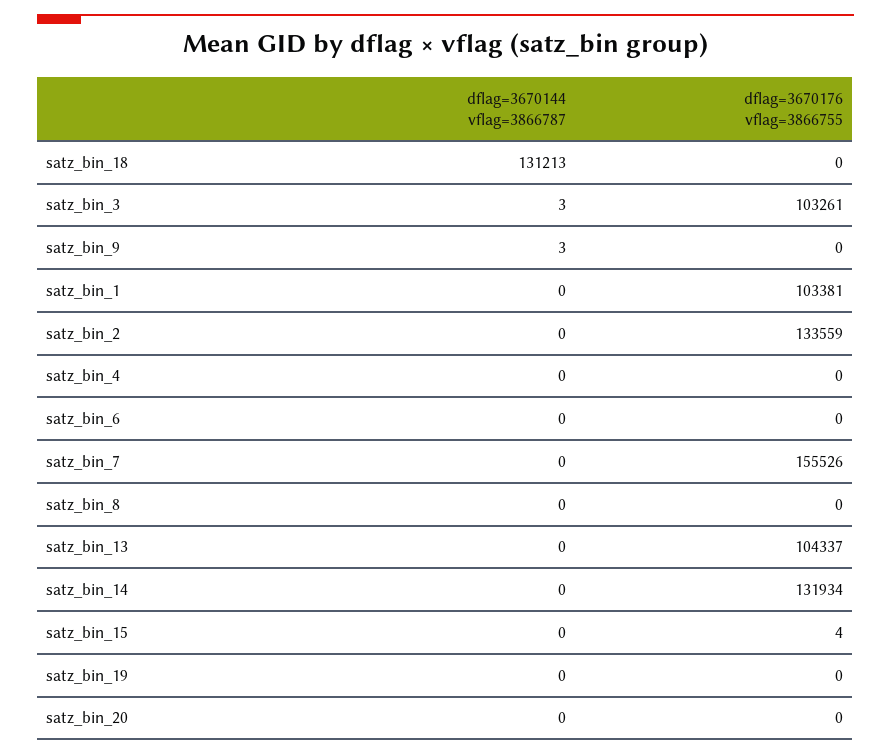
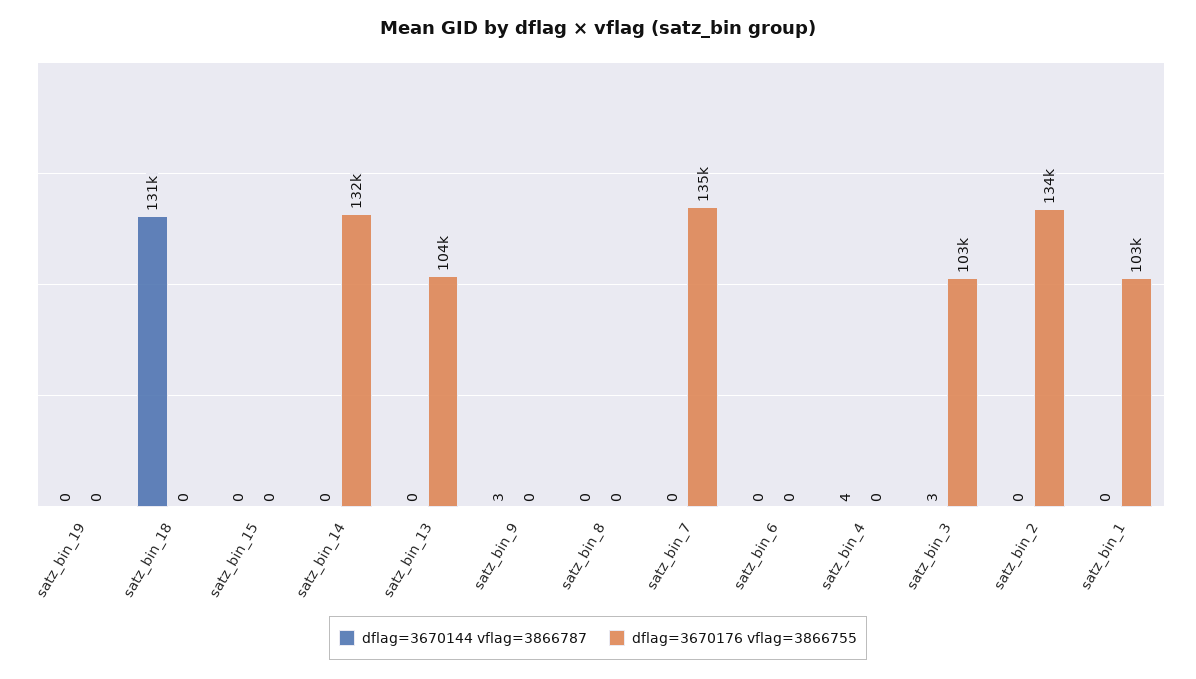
dflag=3670144 vflag=3866787, satz_bin_4: 0 -> 4
dflag=3670176 vflag=3866755, satz_bin_7: 155526 -> 135000
dflag=3670176 vflag=3866755, satz_bin_15: 4 -> 0
dflag=3670144 vflag=3866787, satz_bin_20: 0 -> none
dflag=3670176 vflag=3866755, satz_bin_20: 0 -> none

